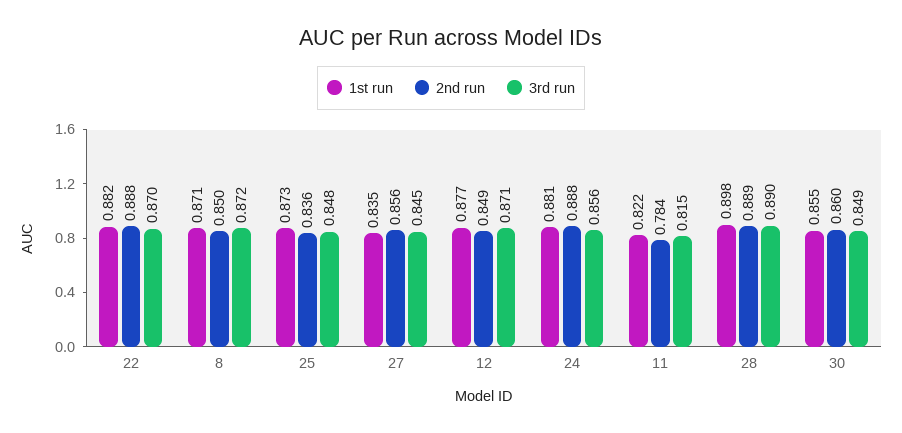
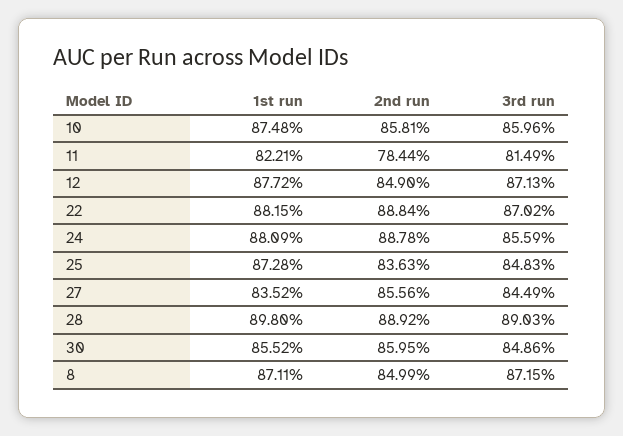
1st run, 10: none -> 0.8748
2nd run, 10: none -> 0.8581
3rd run, 10: none -> 0.8596

